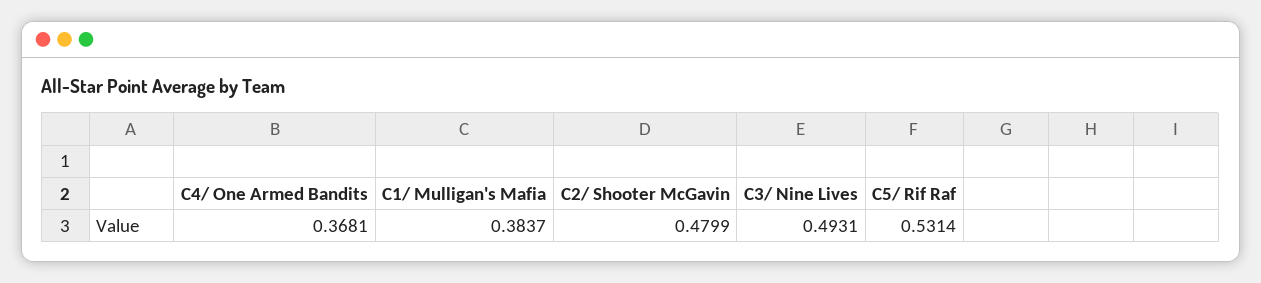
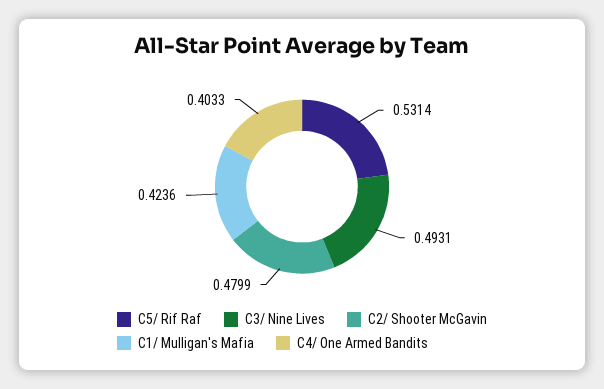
C4/ One Armed Bandits: 0.3681 -> 0.4033
C1/ Mulligan's Mafia: 0.3837 -> 0.4236

